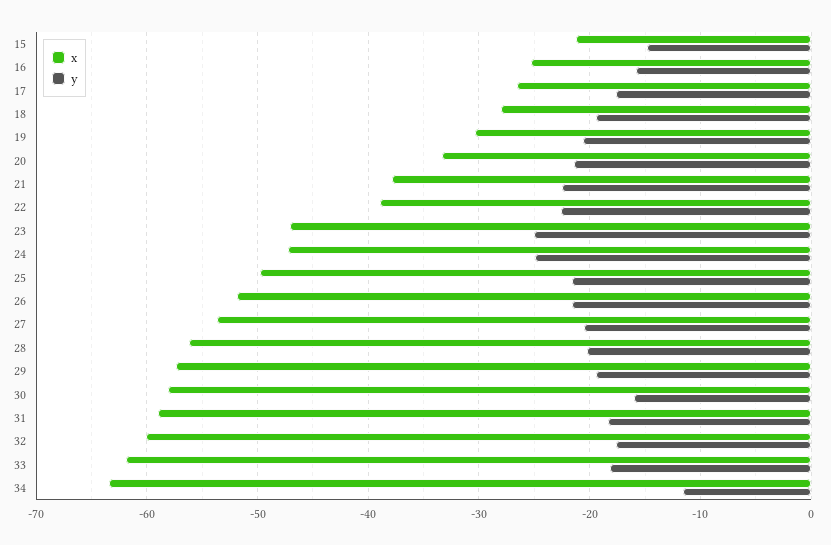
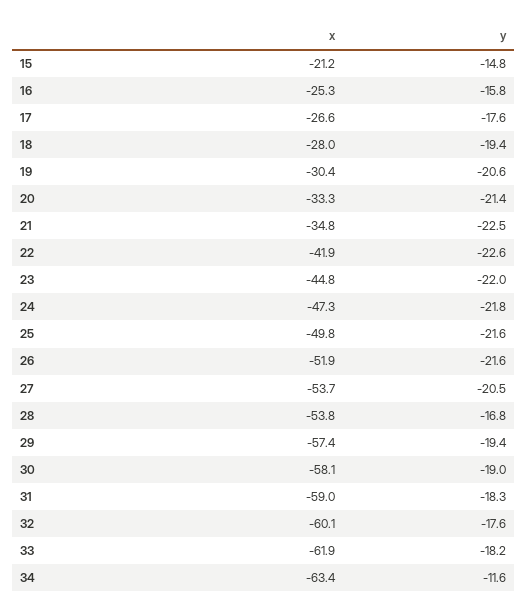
x, 21: -38 -> -34.8
x, 22: -39 -> -41.9
x, 23: -47 -> -44.8
y, 23: -25 -> -22
y, 24: -25 -> -21.8
x, 28: -56 -> -53.8
y, 28: -20 -> -16.8
y, 30: -16 -> -19

